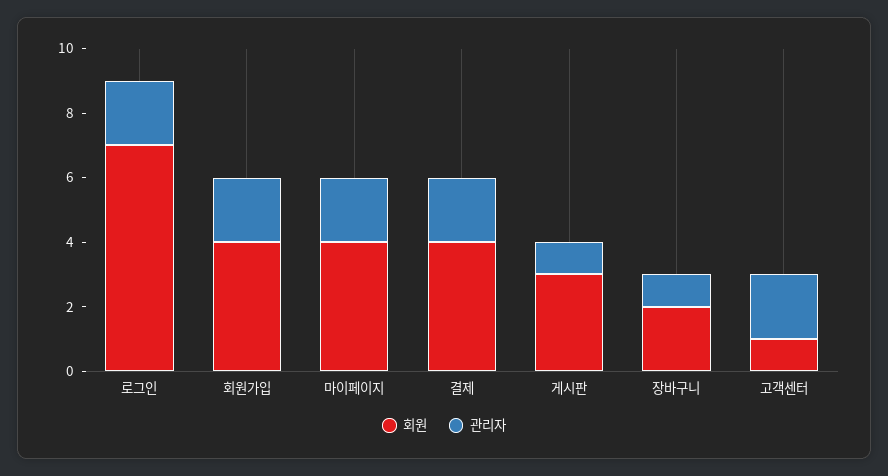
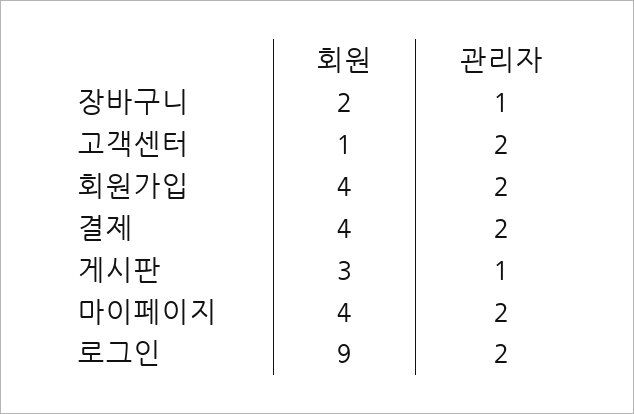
회원, 로그인: 7 -> 9

